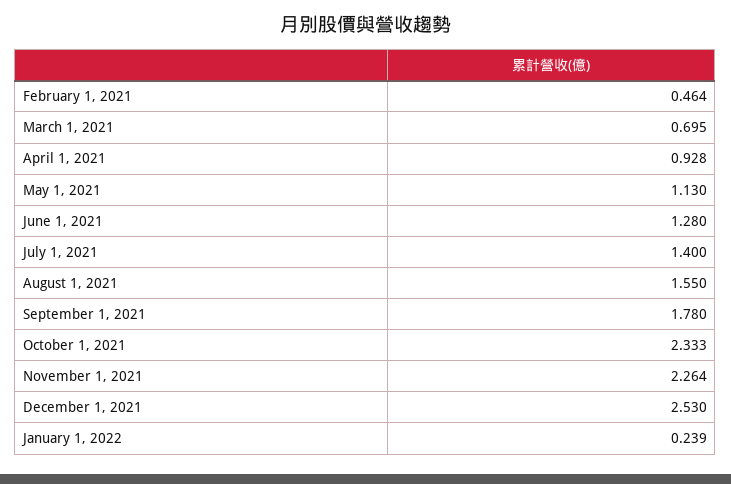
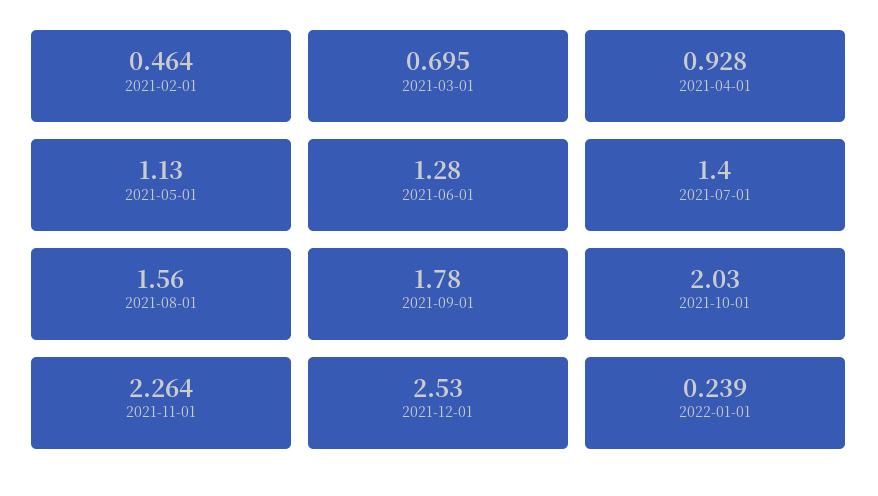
August 1, 2021: 1.55 -> 1.56
October 1, 2021: 2.333 -> 2.03

